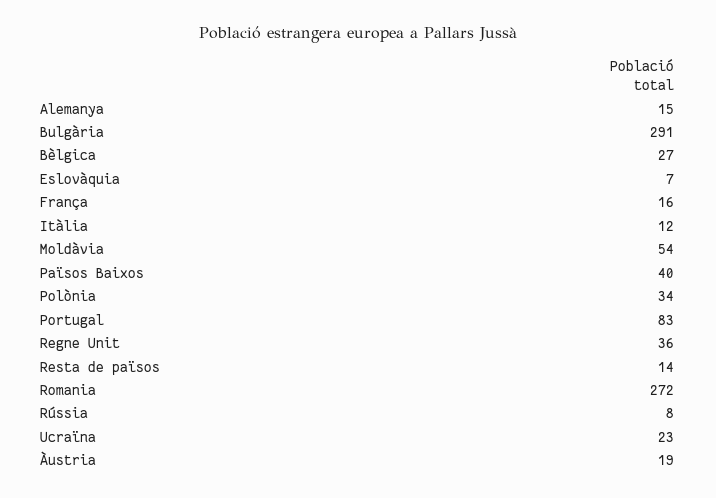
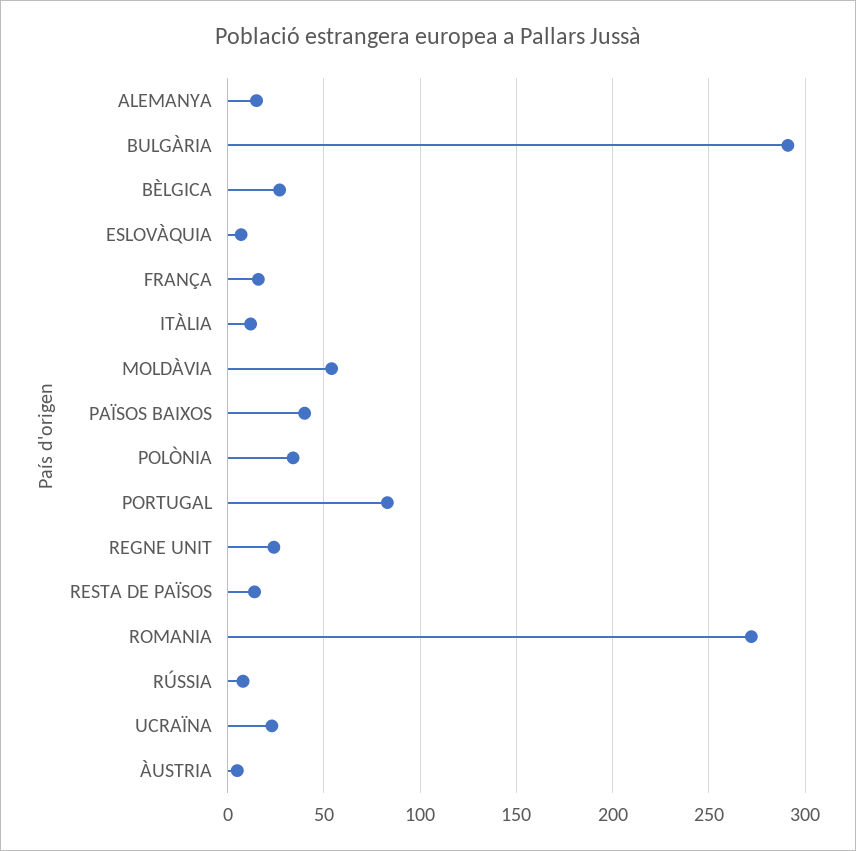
Regne Unit: 36 -> 25
Àustria: 19 -> 5

